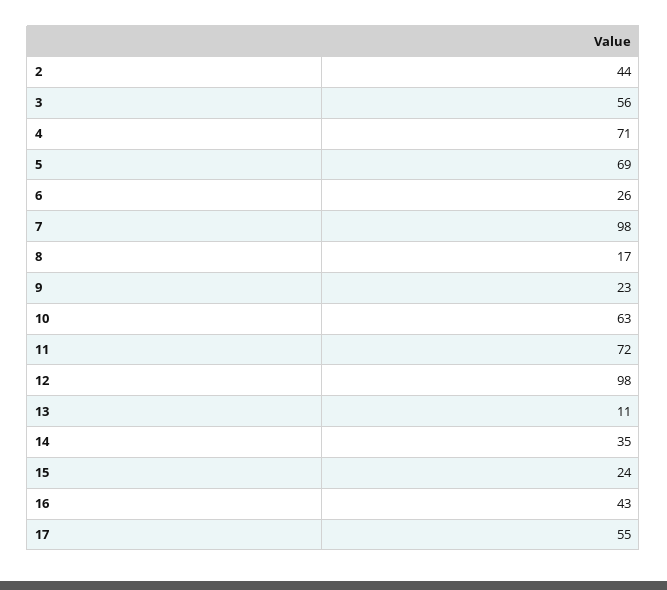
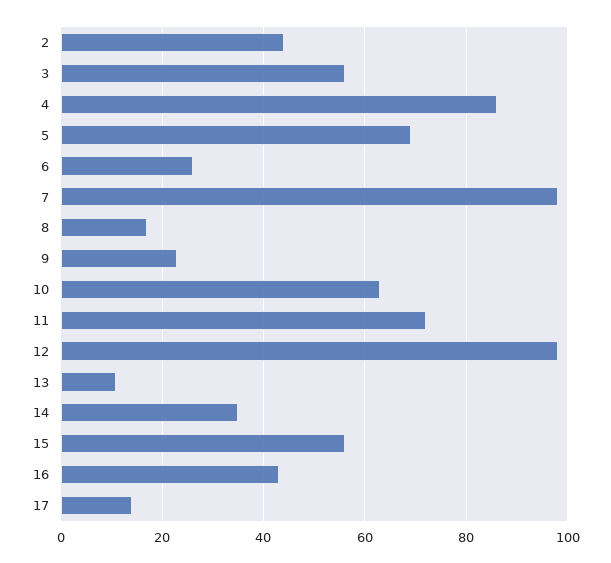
4: 71 -> 85
15: 24 -> 55
17: 55 -> 15

